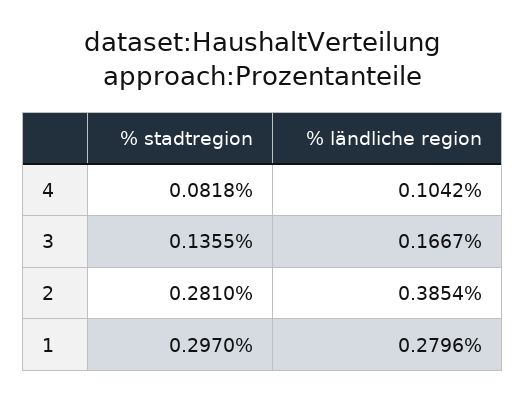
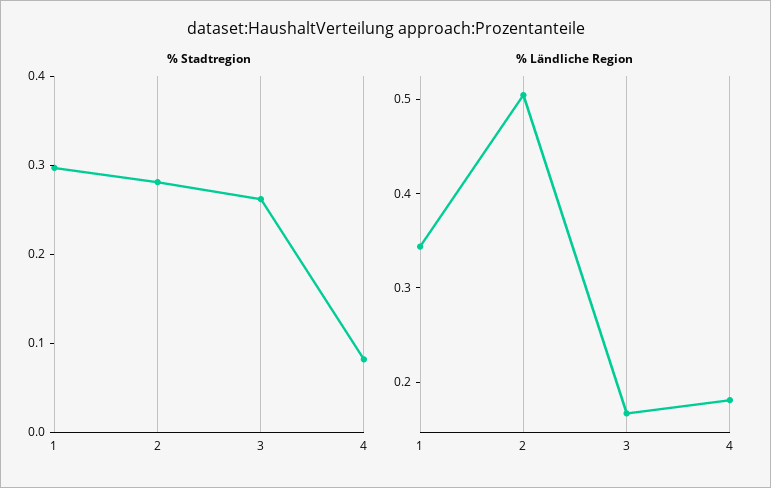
% ländliche region, 4: 0.1042 -> 0.18
% stadtregion, 3: 0.1355 -> 0.26
% ländliche region, 2: 0.3854 -> 0.5
% ländliche region, 1: 0.2796 -> 0.34

